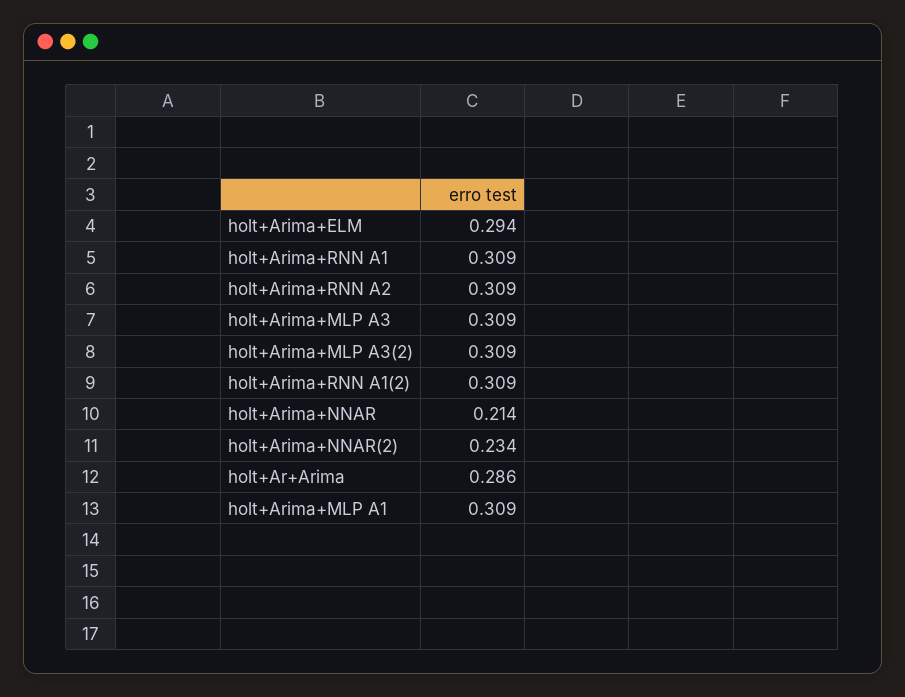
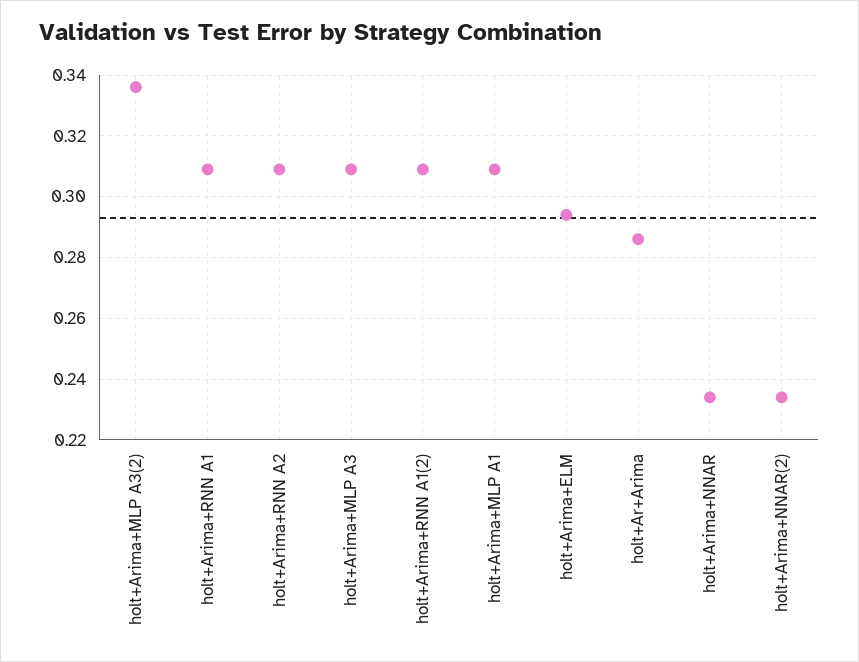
holt+Arima+MLP A3(2): 0.309 -> 0.335
holt+Arima+NNAR: 0.214 -> 0.235

